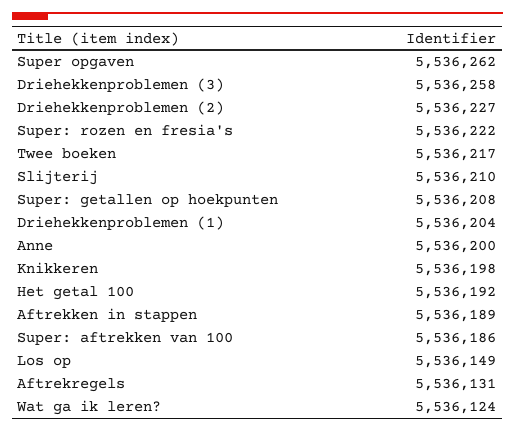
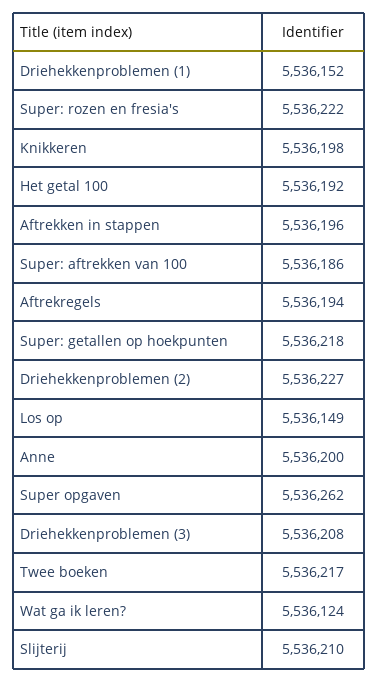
Driehekkenproblemen (3): 5536258 -> 5536208
Super: getallen op hoekpunten: 5536208 -> 5536218
Driehekkenproblemen (1): 5536204 -> 5536152
Aftrekken in stappen: 5536189 -> 5536196
Aftrekregels: 5536131 -> 5536194

